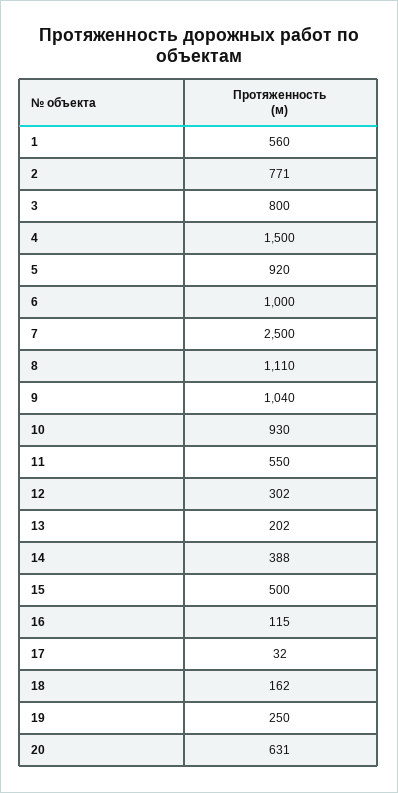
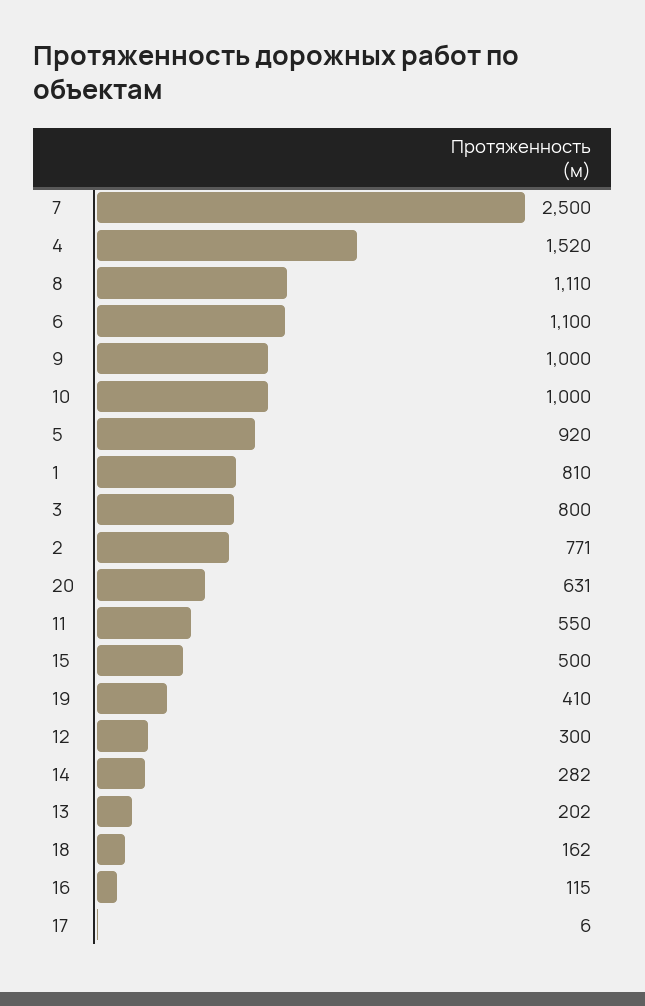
1: 560 -> 810
4: 1500 -> 1520
6: 1000 -> 1100
9: 1040 -> 1000
10: 930 -> 1000
12: 302 -> 300
14: 388 -> 282
17: 32 -> 6
19: 250 -> 410

